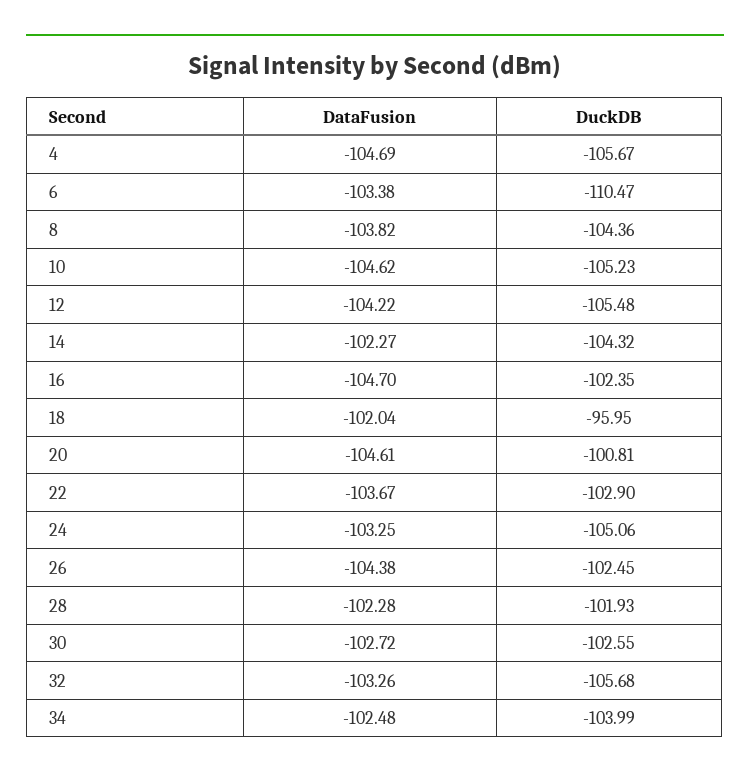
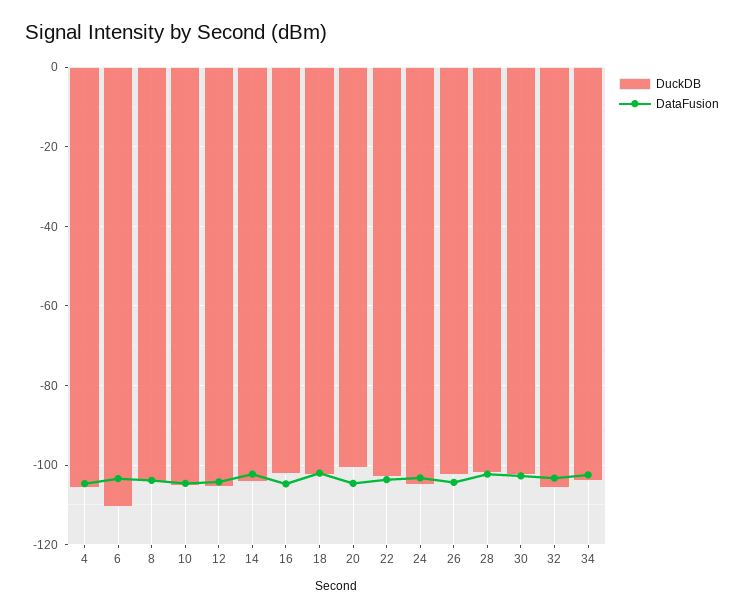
DuckDB, 18: -95.95 -> -102

